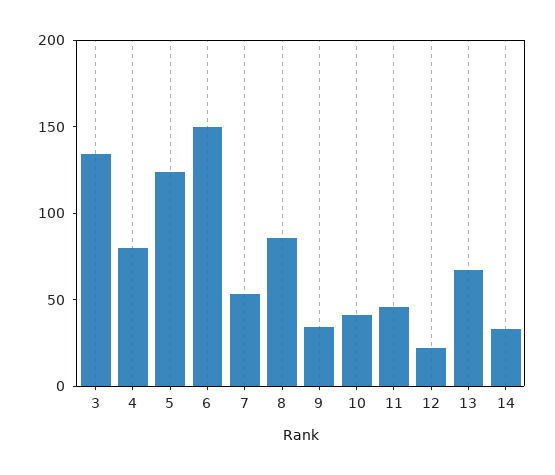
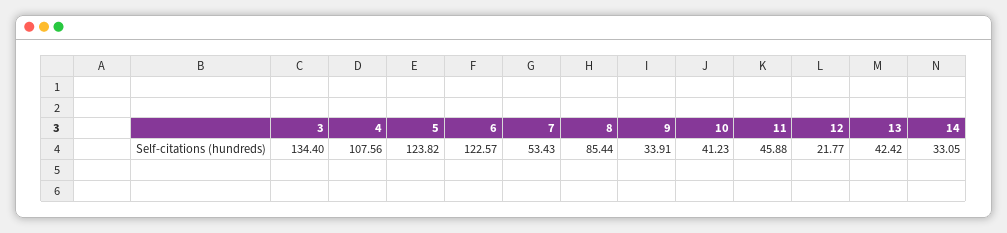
4: 80 -> 107.56
6: 150 -> 122.57
13: 70 -> 42.42

